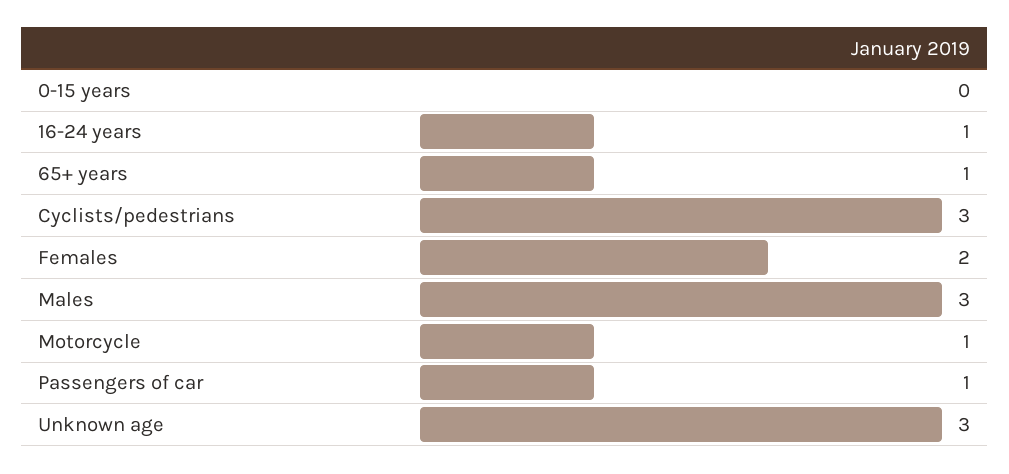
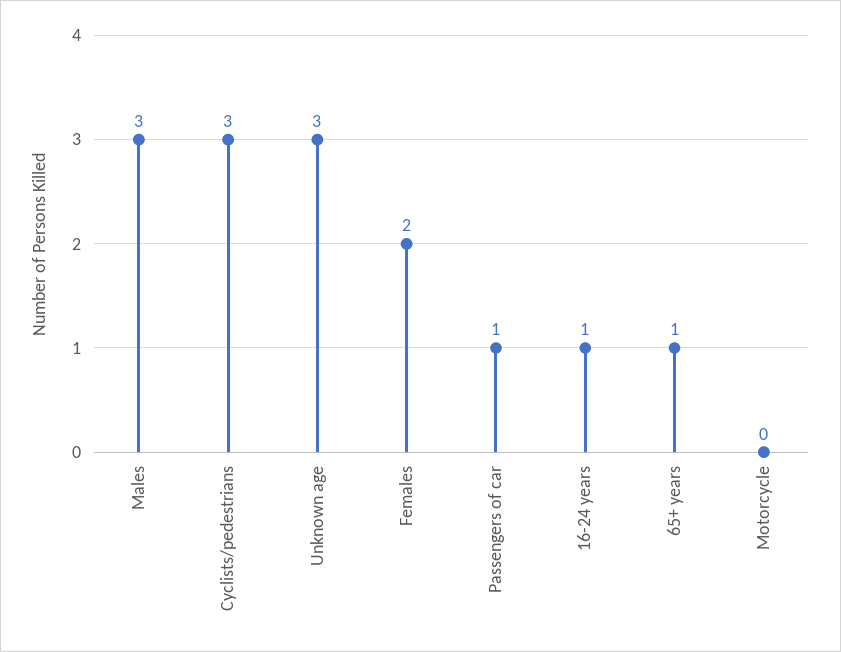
0-15 years: 0 -> none
Motorcycle: 1 -> 0

